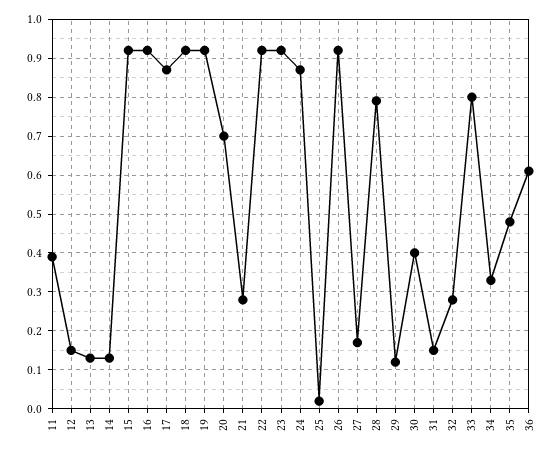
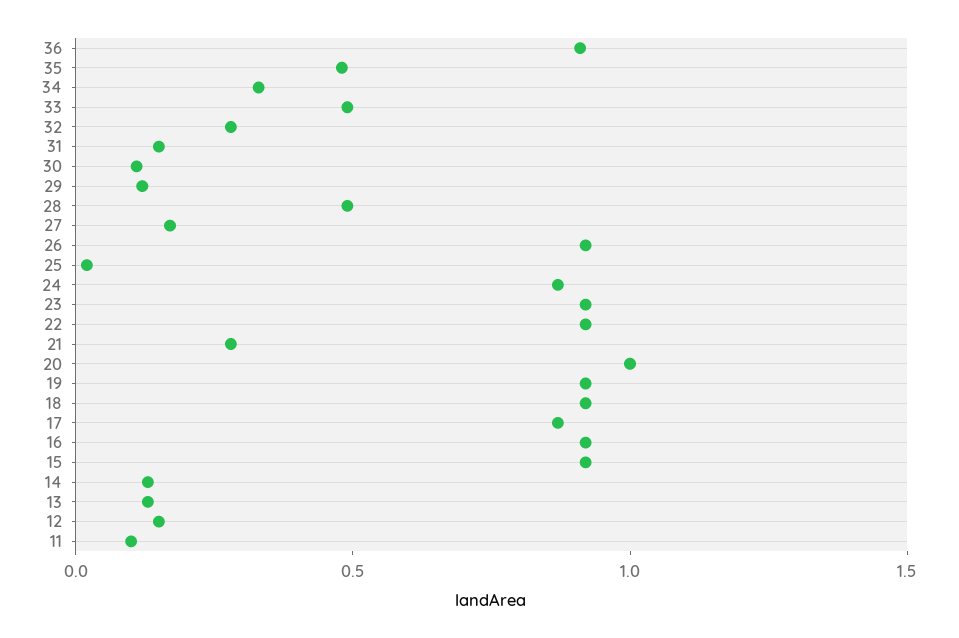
11: 0.4 -> 0.1
20: 0.7 -> 1
28: 0.8 -> 0.5
30: 0.4 -> 0.1
33: 0.8 -> 0.5
36: 0.6 -> 0.9

